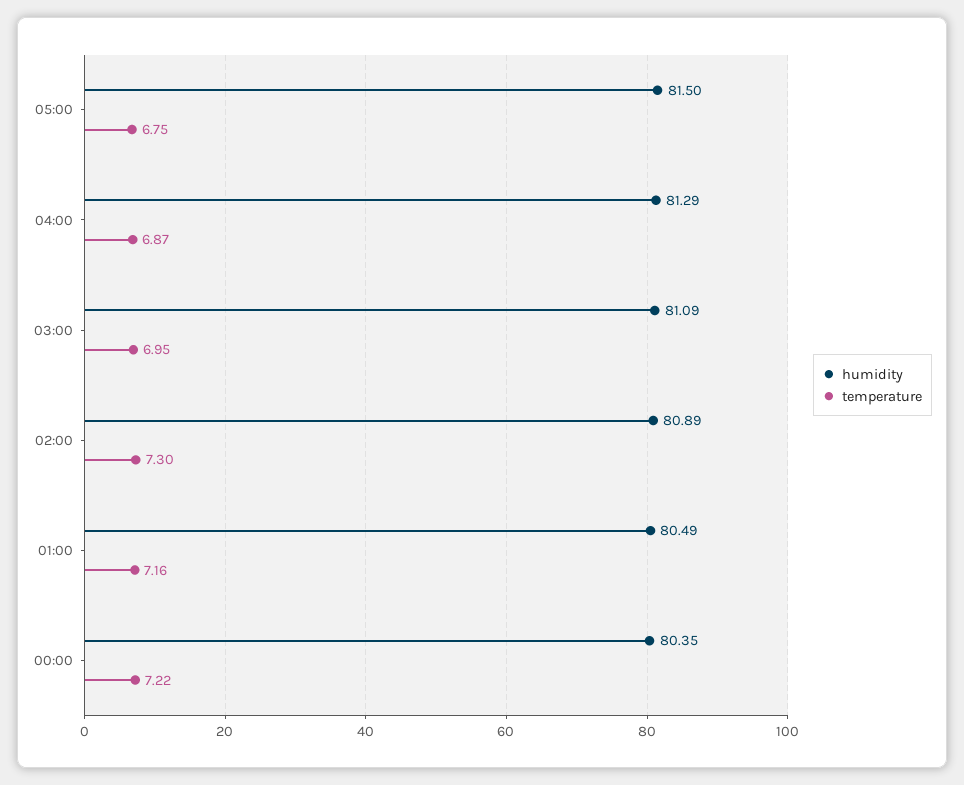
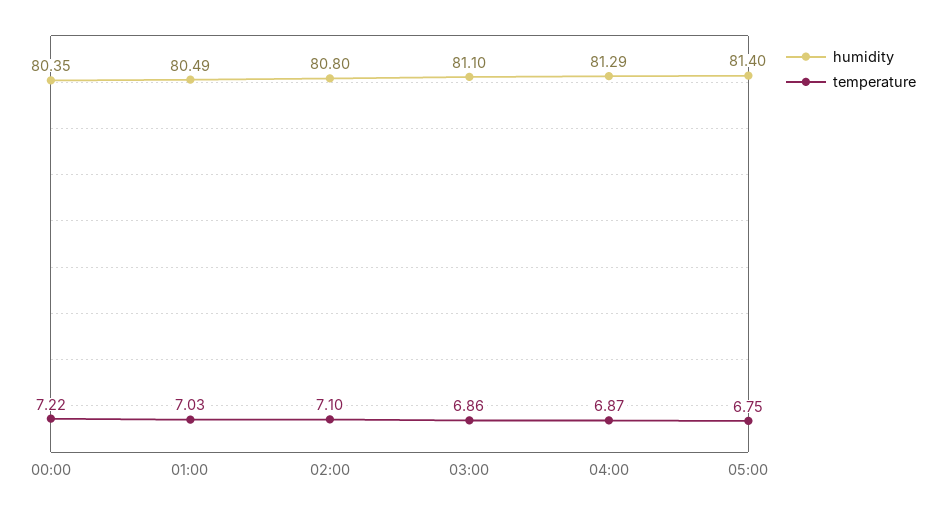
humidity, 05:00: 81.5 -> 81.4
humidity, 03:00: 81.09 -> 81.1
temperature, 03:00: 6.95 -> 6.86
humidity, 02:00: 80.89 -> 80.8
temperature, 02:00: 7.3 -> 7.1
temperature, 01:00: 7.16 -> 7.03

